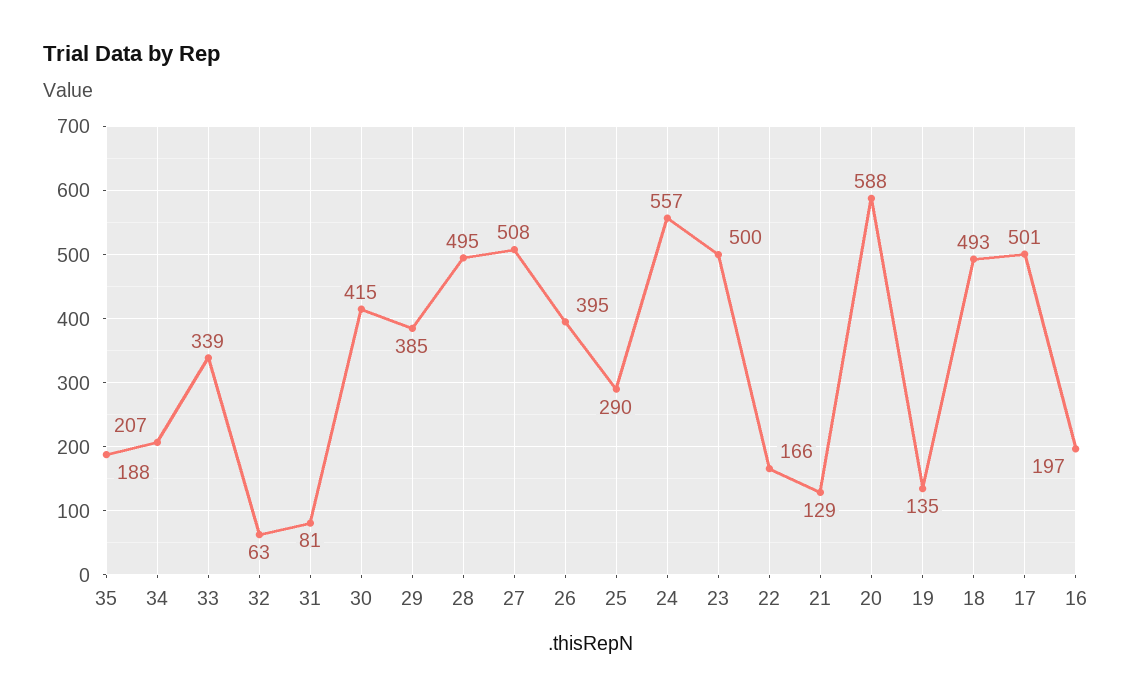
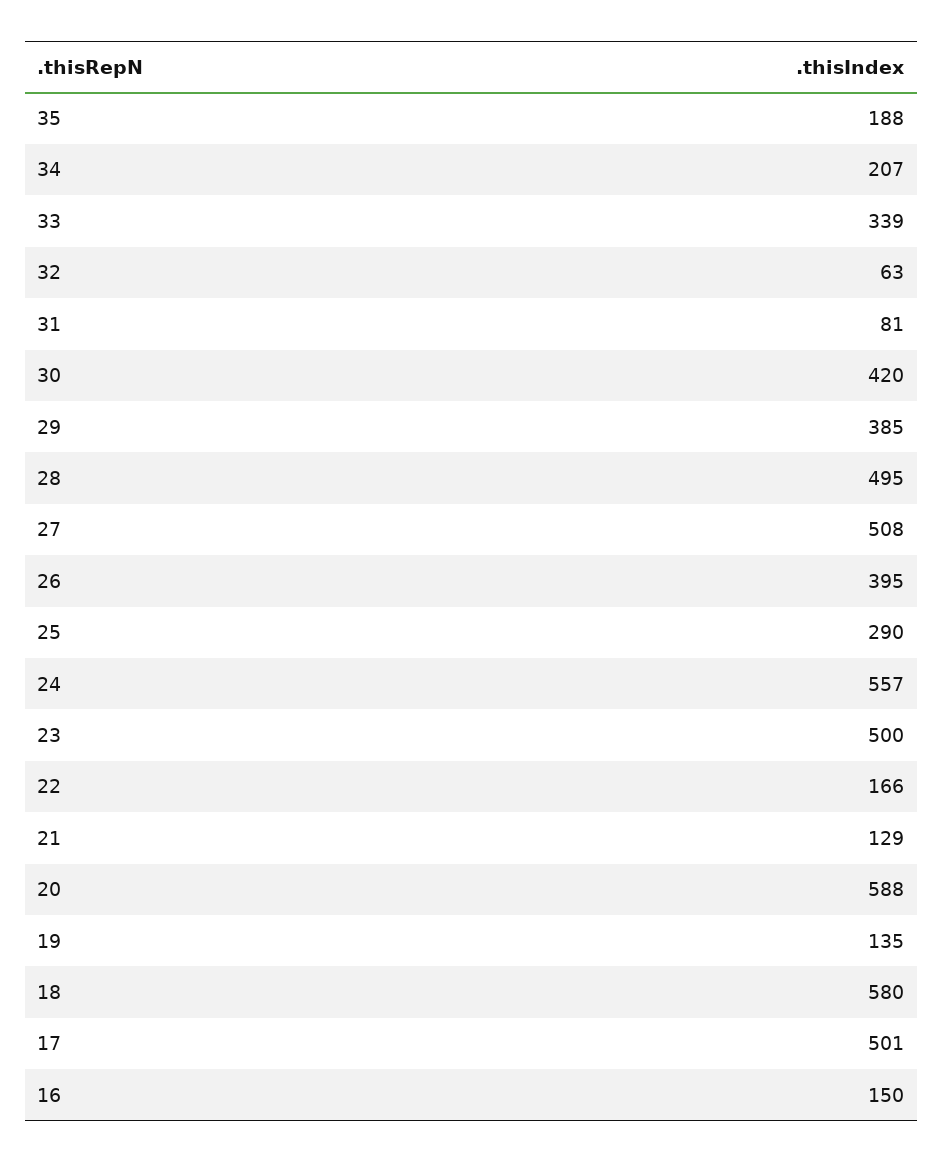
30: 415 -> 420
18: 493 -> 580
16: 197 -> 150

